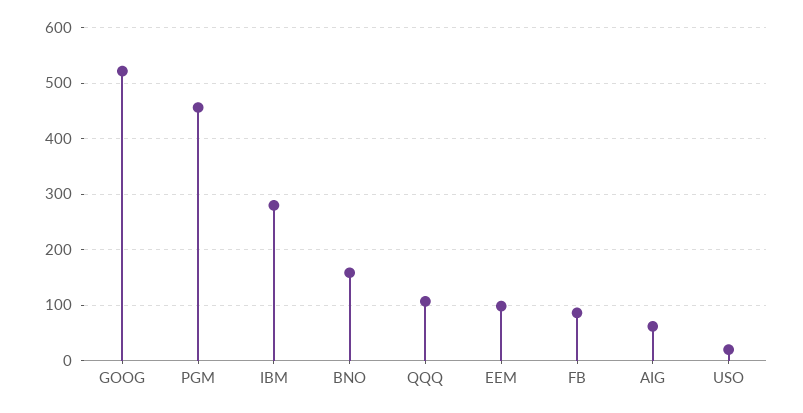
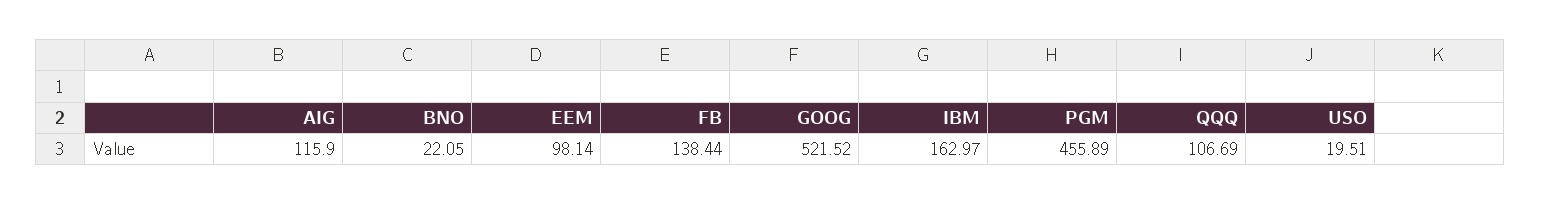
IBM: 280 -> 162.97
BNO: 160 -> 22.05
FB: 80 -> 138.44
AIG: 60 -> 115.9

